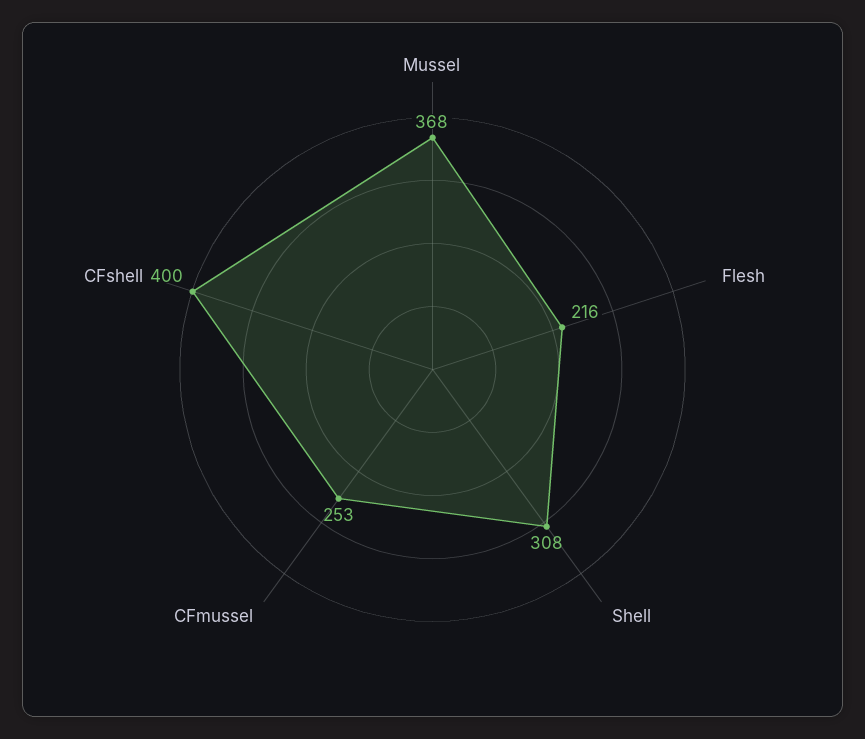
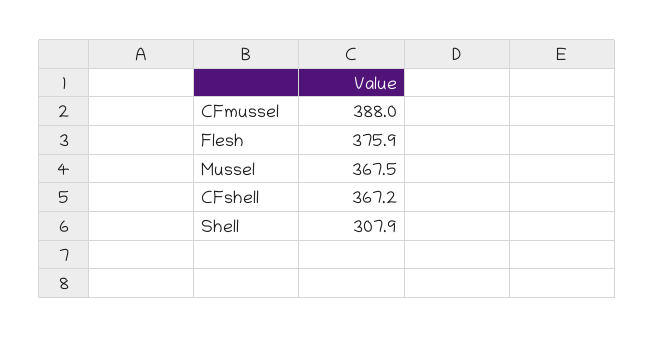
Flesh: 216 -> 375.9
CFmussel: 253 -> 388
CFshell: 400 -> 367.2

